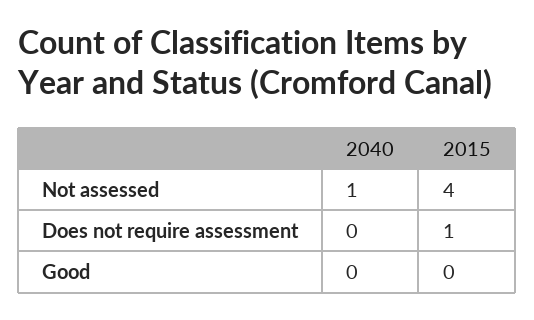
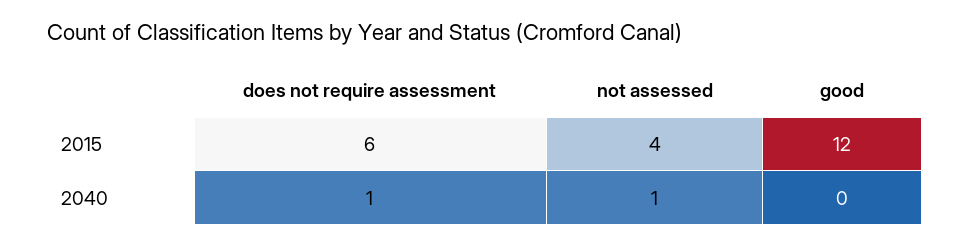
2040, Does not require assessment: 0 -> 1
2015, Does not require assessment: 1 -> 6
2015, Good: 0 -> 12

